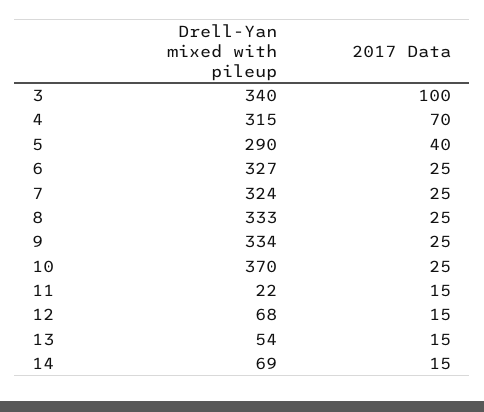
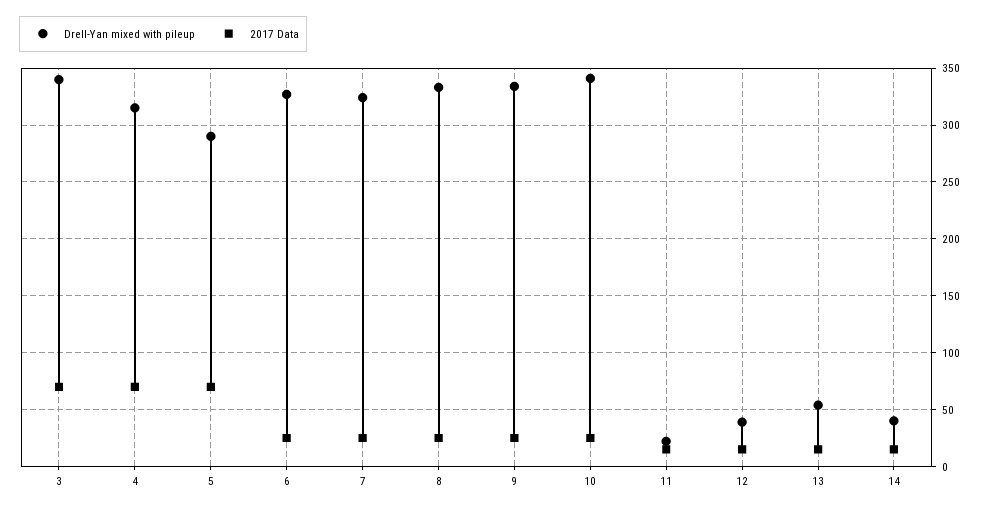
2017 Data, 3: 100 -> 70
2017 Data, 5: 40 -> 70
Drell-Yan mixed with pileup, 10: 370 -> 340
Drell-Yan mixed with pileup, 12: 68 -> 40
Drell-Yan mixed with pileup, 14: 69 -> 40

